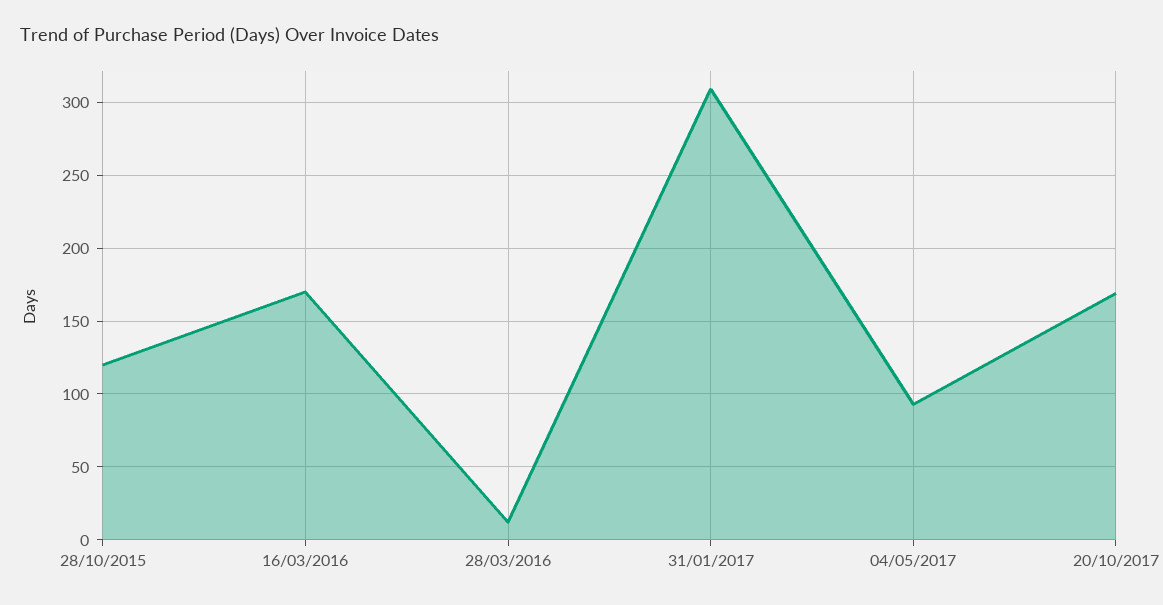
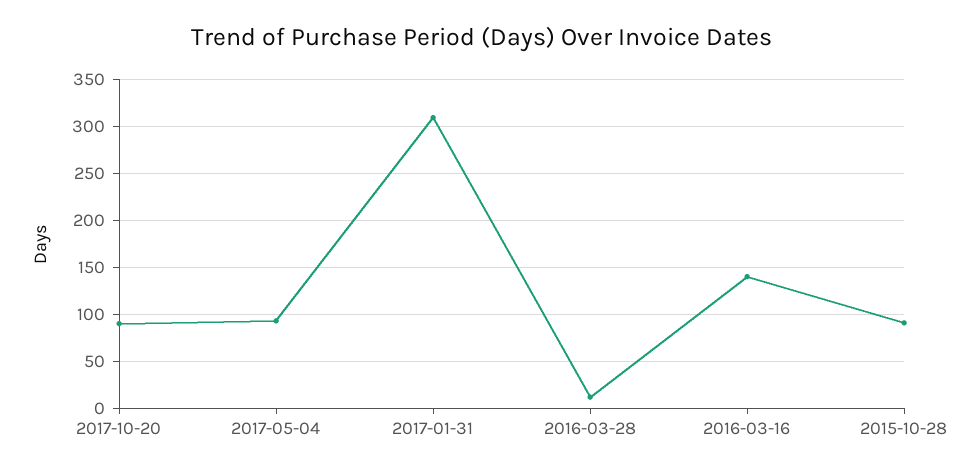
28/10/2015: 120 -> 90
16/03/2016: 170 -> 140
20/10/2017: 170 -> 90

